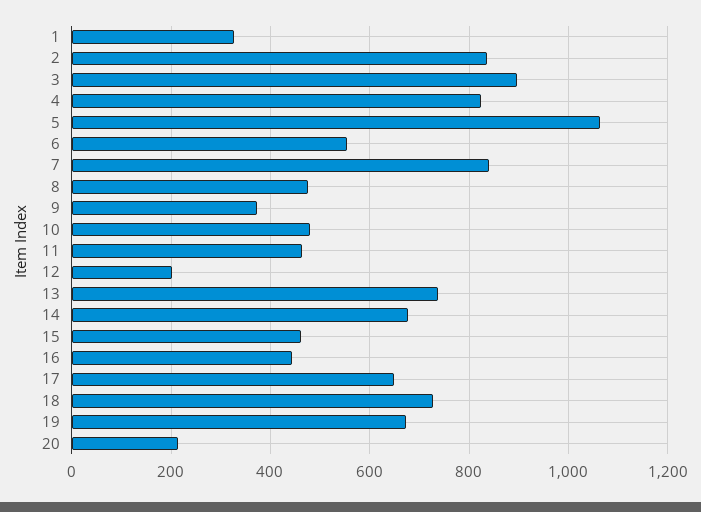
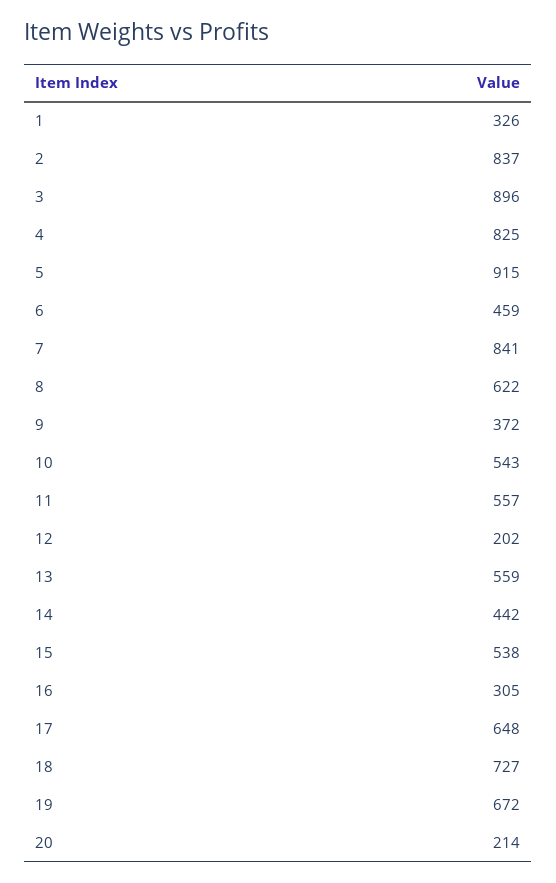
5: 1060 -> 915
6: 560 -> 459
8: 480 -> 622
10: 480 -> 543
11: 460 -> 557
13: 740 -> 559
14: 680 -> 442
15: 460 -> 538
16: 440 -> 305

